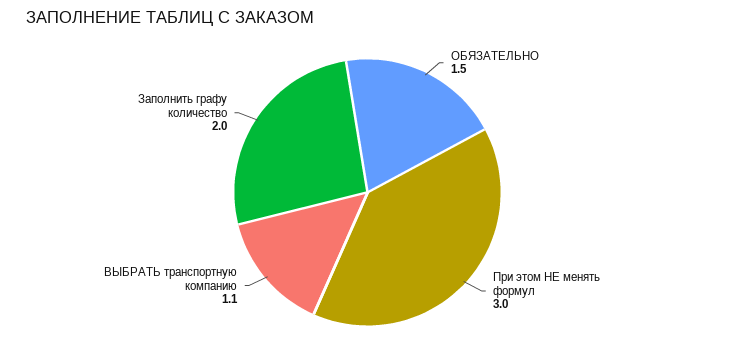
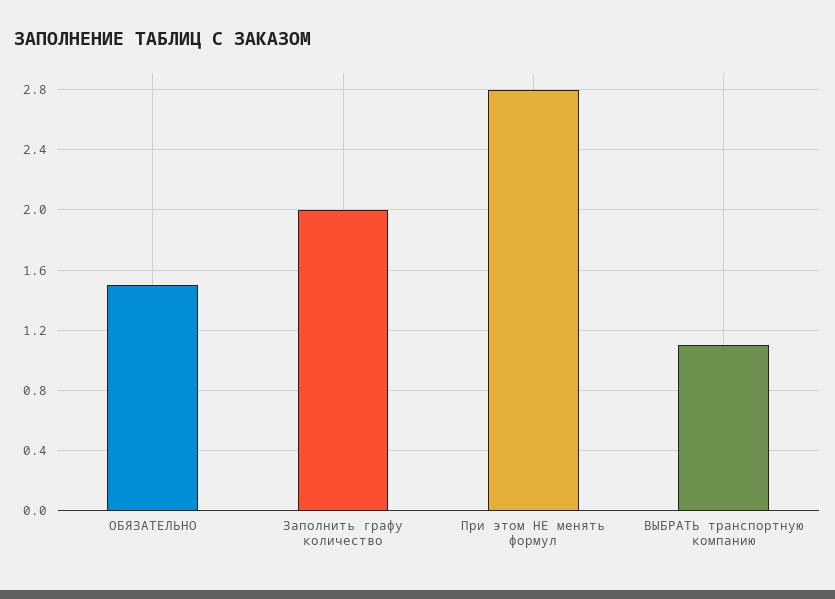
При этом НЕ менять формул: 3 -> 2.8

